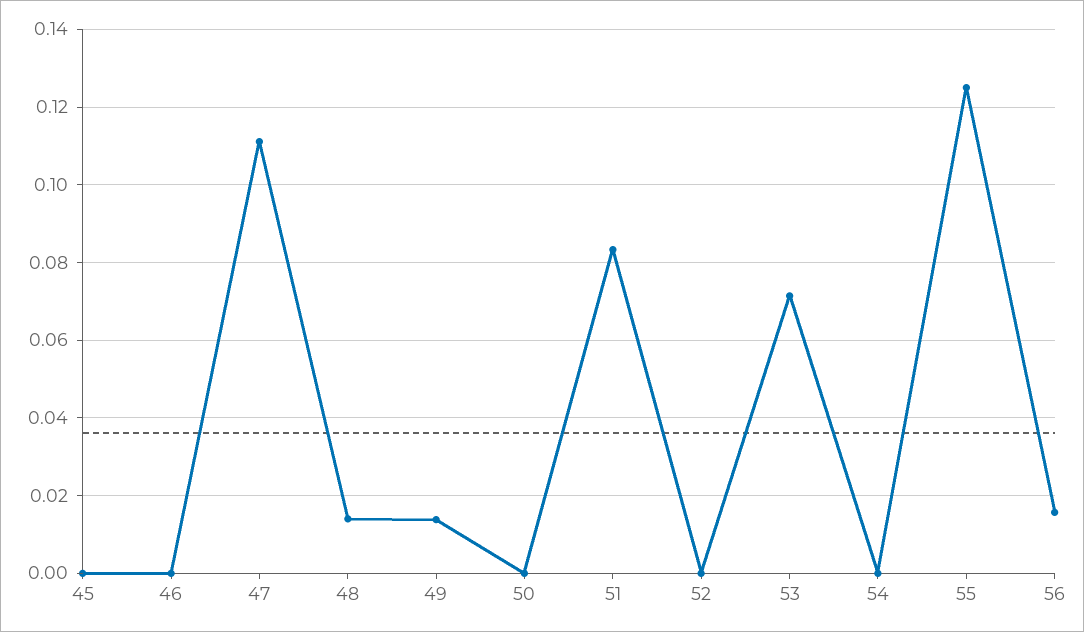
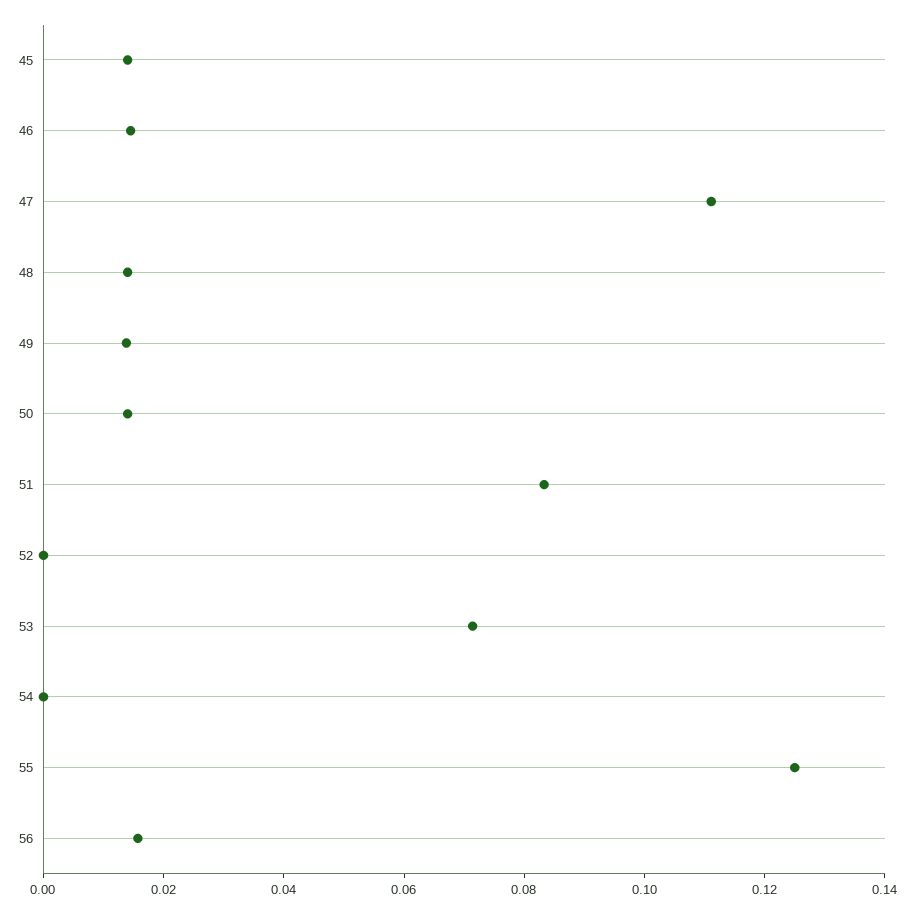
45: 0 -> 0.015
46: 0 -> 0.015
50: 0 -> 0.015

